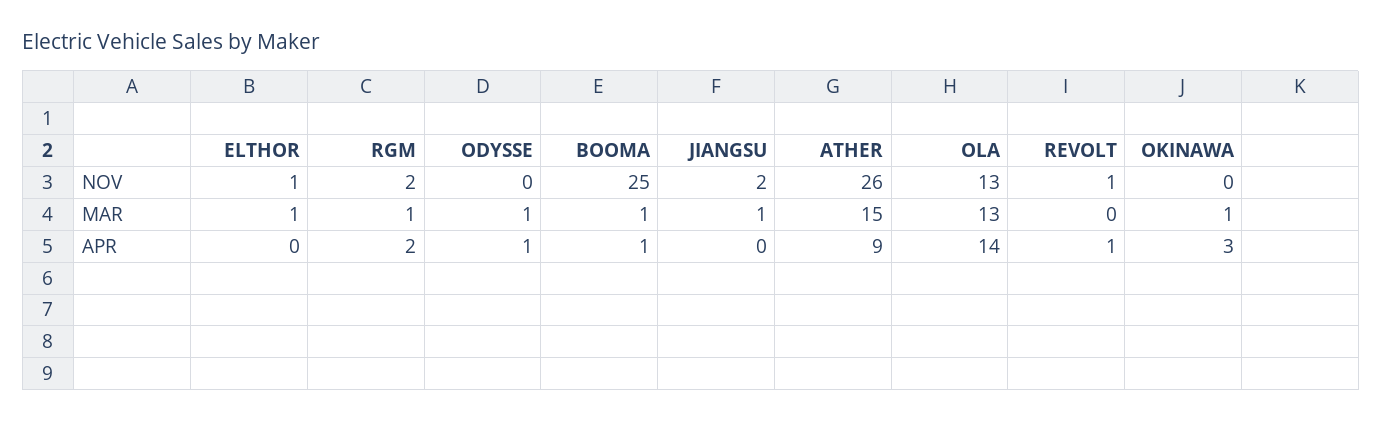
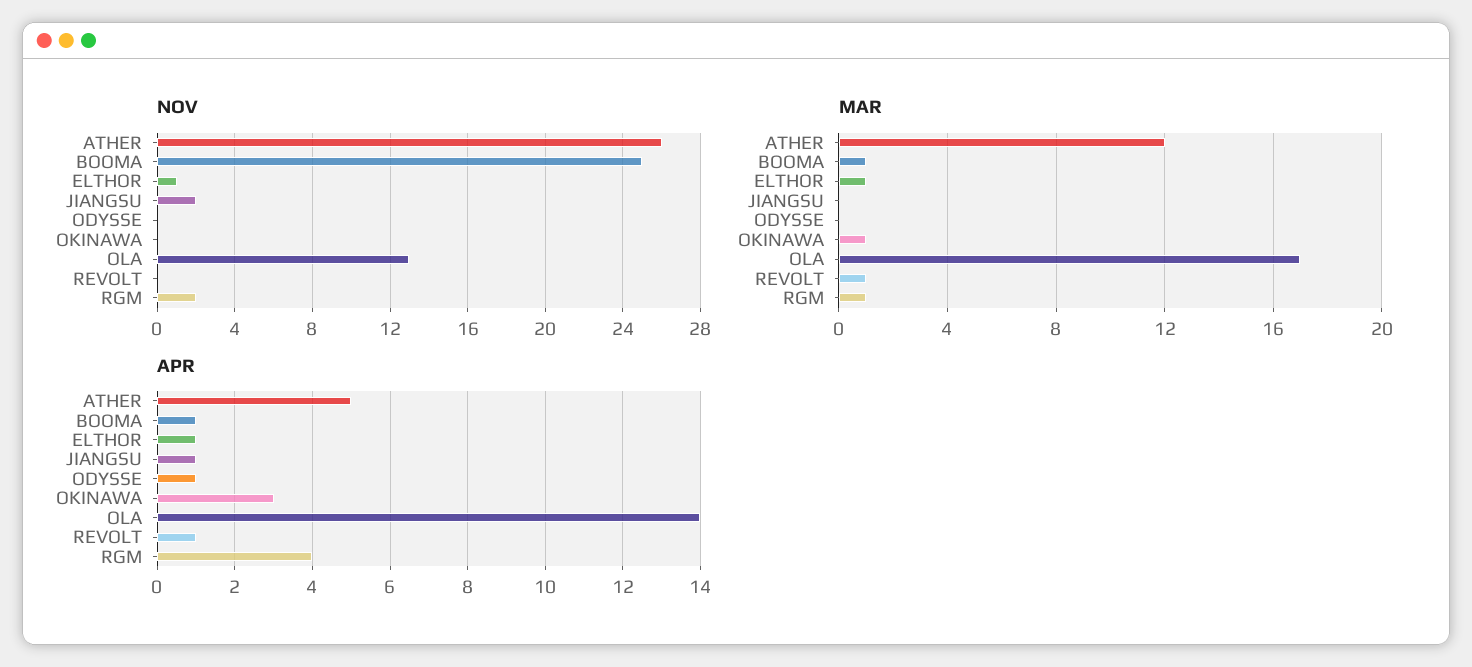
NOV, REVOLT: 1 -> 0
MAR, ODYSSE: 1 -> 0
MAR, JIANGSU: 1 -> 0
MAR, ATHER: 15 -> 12
MAR, OLA: 13 -> 17
MAR, REVOLT: 0 -> 1
APR, ELTHOR: 0 -> 1
APR, RGM: 2 -> 4
APR, JIANGSU: 0 -> 1
APR, ATHER: 9 -> 5

